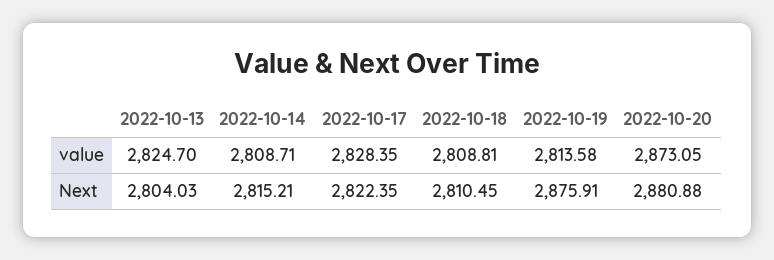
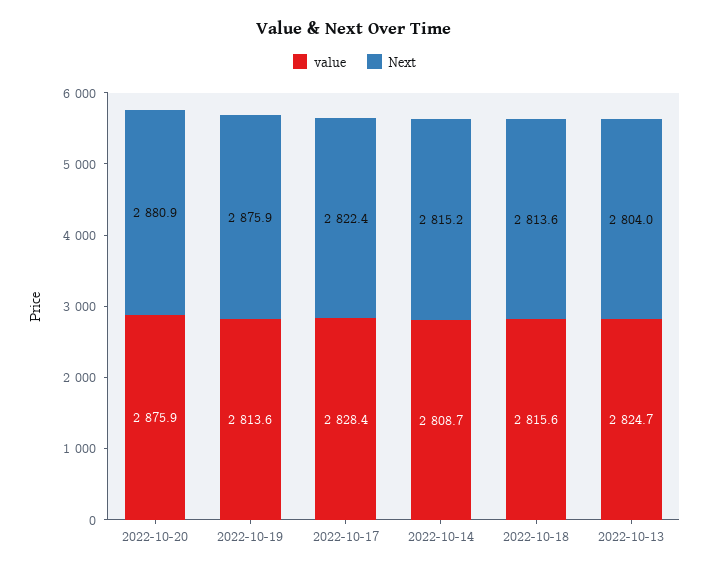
value, 2022-10-18: 2808.81 -> 2815.6
value, 2022-10-20: 2873.05 -> 2875.9
Next, 2022-10-18: 2810.45 -> 2813.6

